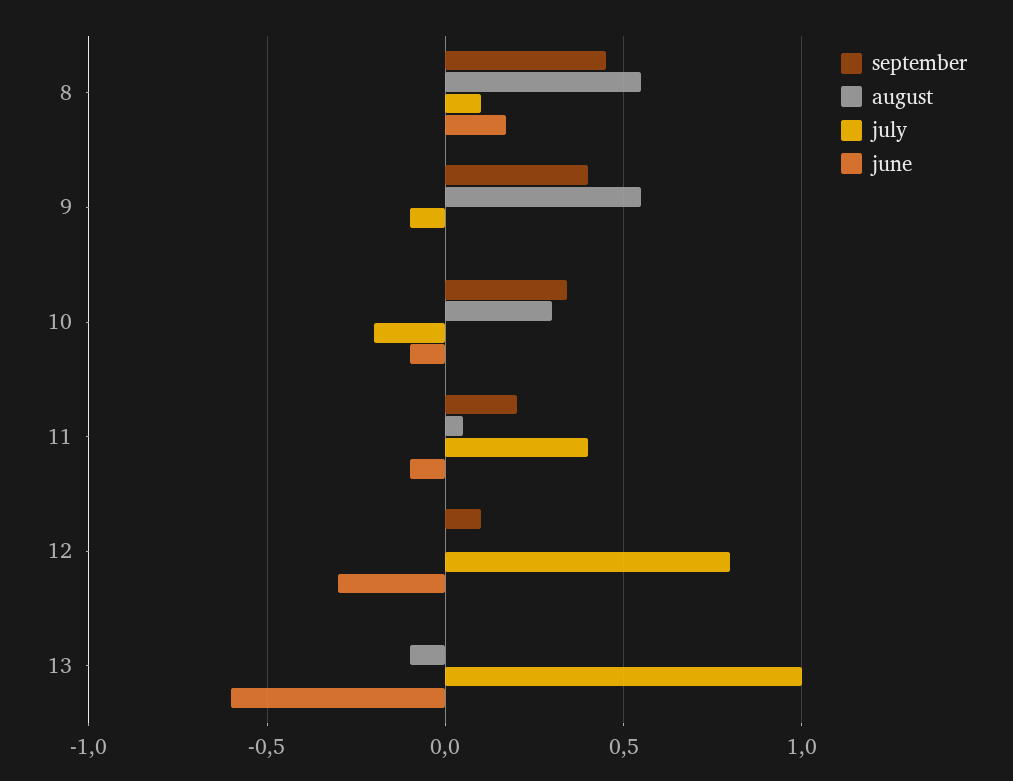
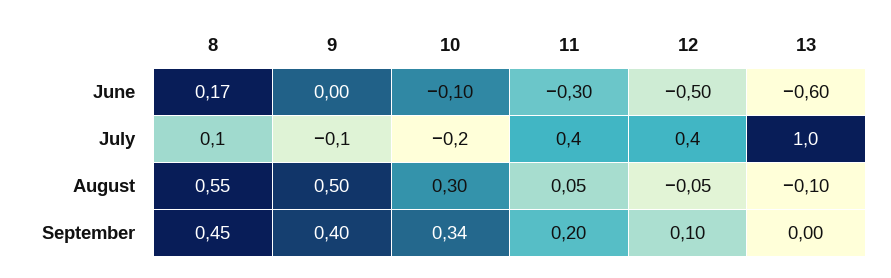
august, 9: 0.55 -> 0.5
june, 11: -0.1 -> -0.3
august, 12: 0 -> -0.05
july, 12: 0.8 -> 0.4
june, 12: -0.3 -> -0.5

